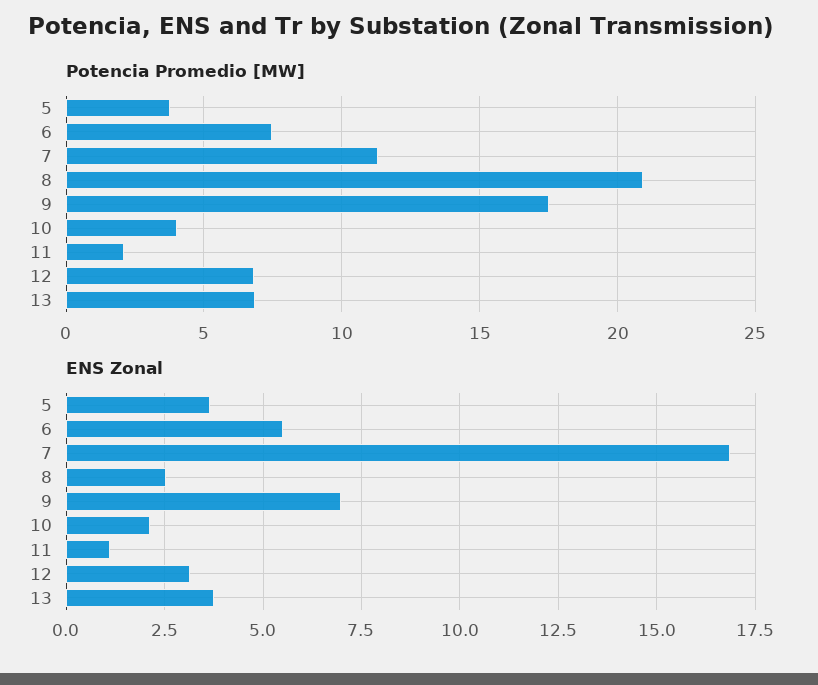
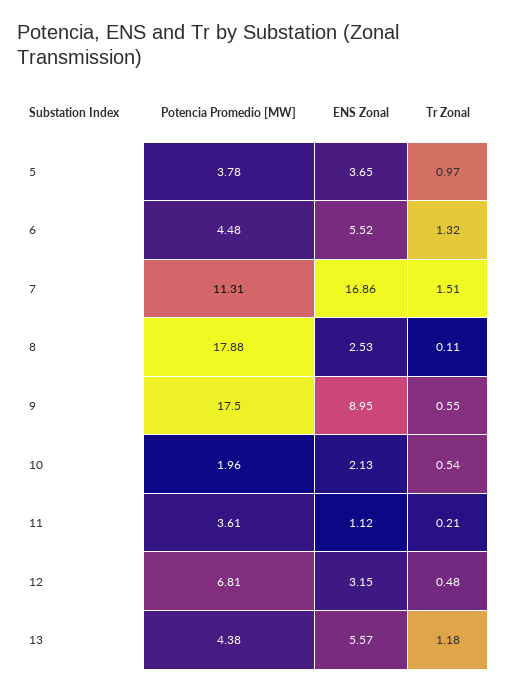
Potencia Promedio [MW], 6: 7.5 -> 4.48
Potencia Promedio [MW], 8: 21 -> 17.88
Potencia Promedio [MW], 10: 4 -> 1.96
Potencia Promedio [MW], 11: 2 -> 3.61
Potencia Promedio [MW], 13: 7 -> 4.38
ENS Zonal, 9: 7 -> 8.95
ENS Zonal, 13: 3.75 -> 5.57
Tr Zonal, 5: none -> 0.97
Tr Zonal, 6: none -> 1.32
Tr Zonal, 7: none -> 1.51
Tr Zonal, 8: none -> 0.11
Tr Zonal, 9: none -> 0.55
Tr Zonal, 10: none -> 0.54
Tr Zonal, 11: none -> 0.21
Tr Zonal, 12: none -> 0.48
Tr Zonal, 13: none -> 1.18

